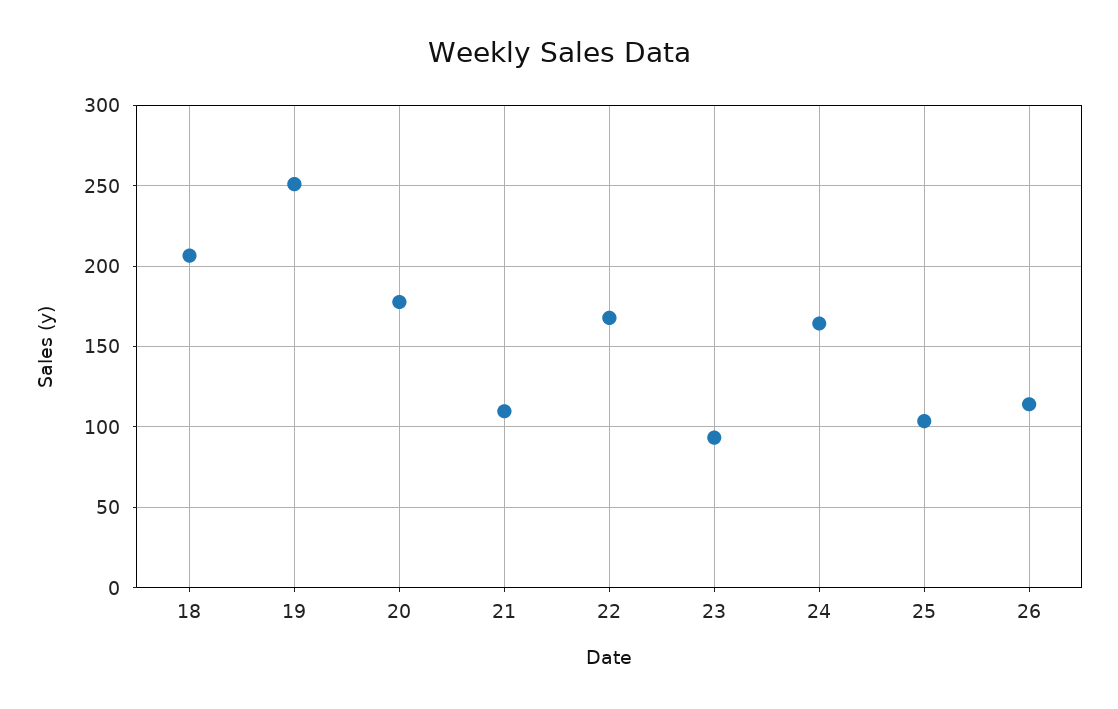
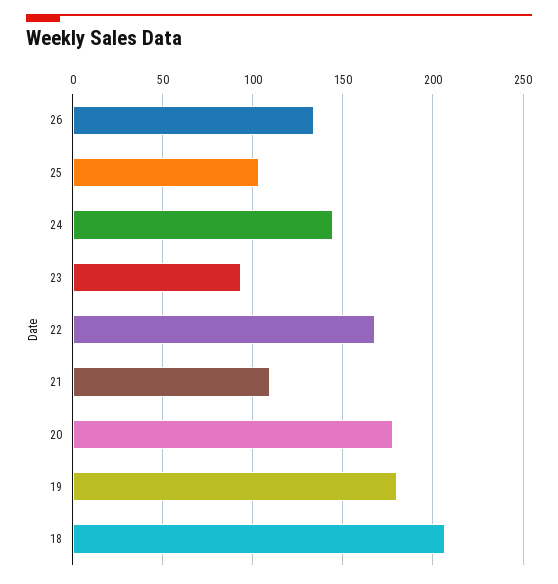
19: 250 -> 180
24: 165 -> 145
26: 115 -> 135

